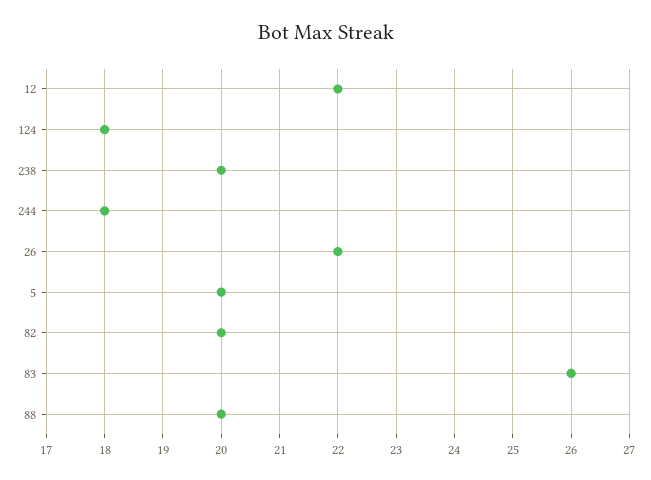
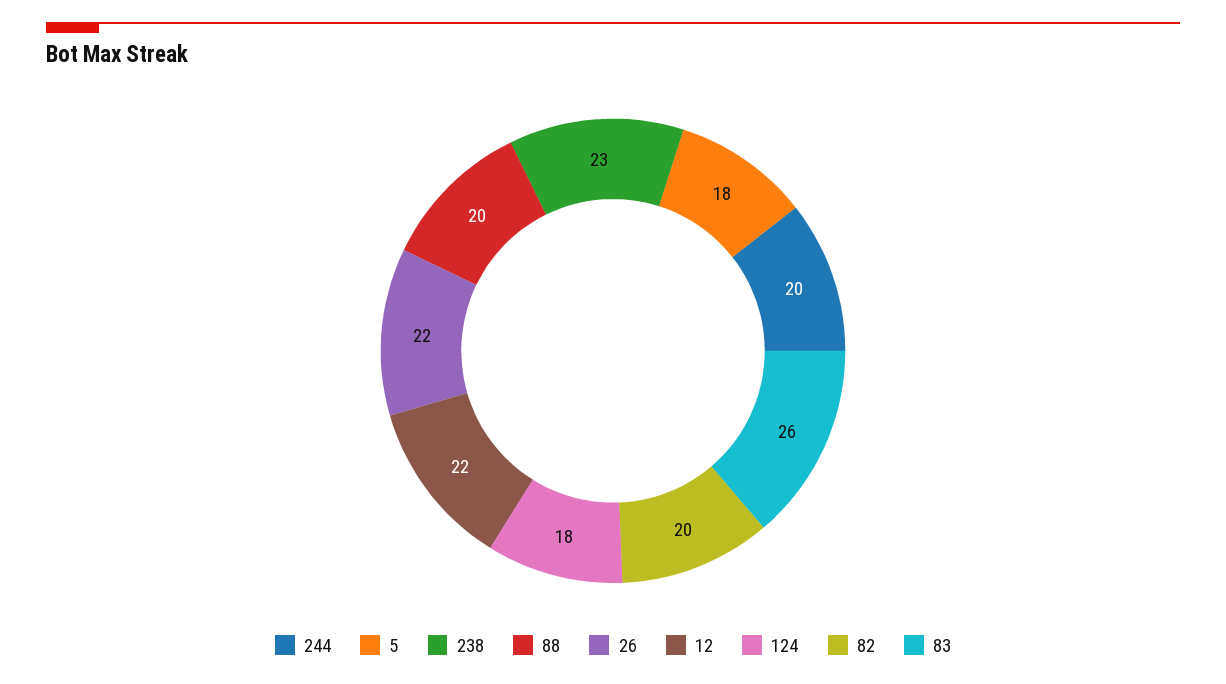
238: 20 -> 23
244: 18 -> 20
5: 20 -> 18

